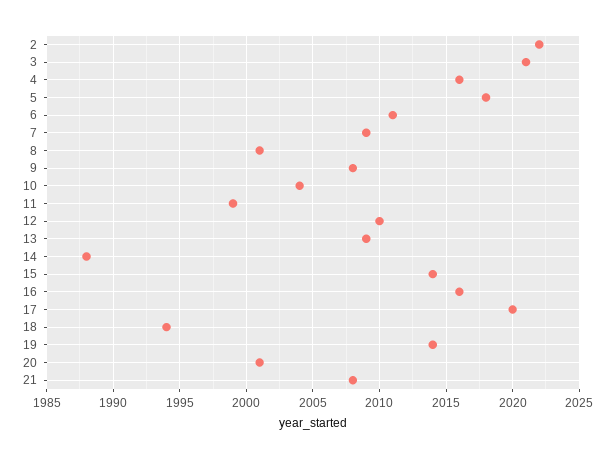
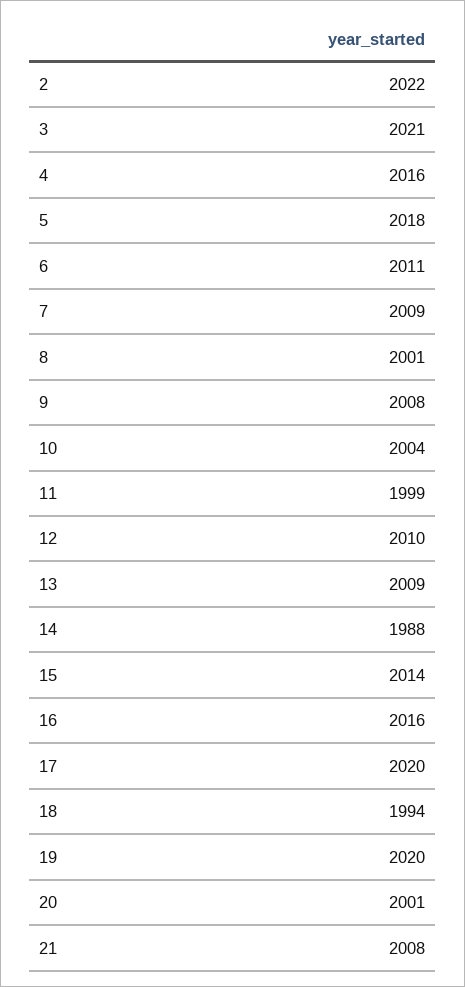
19: 2014 -> 2020

